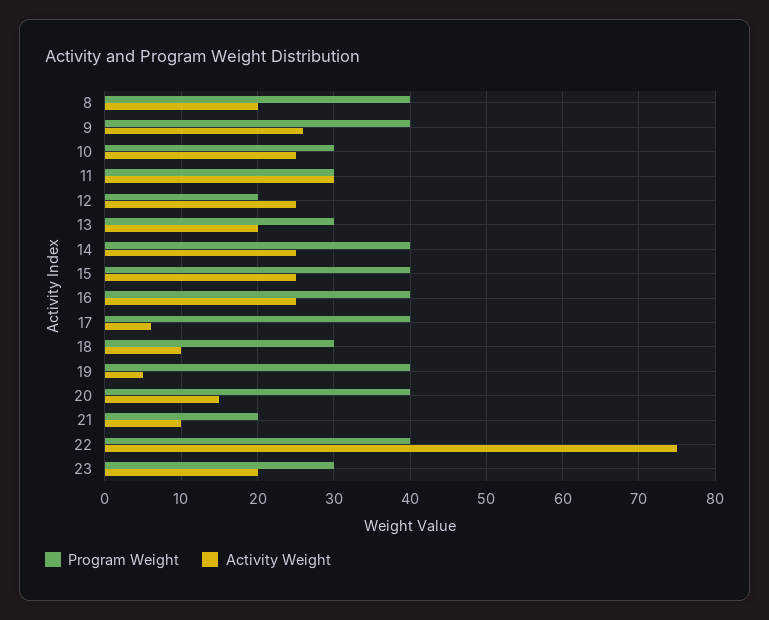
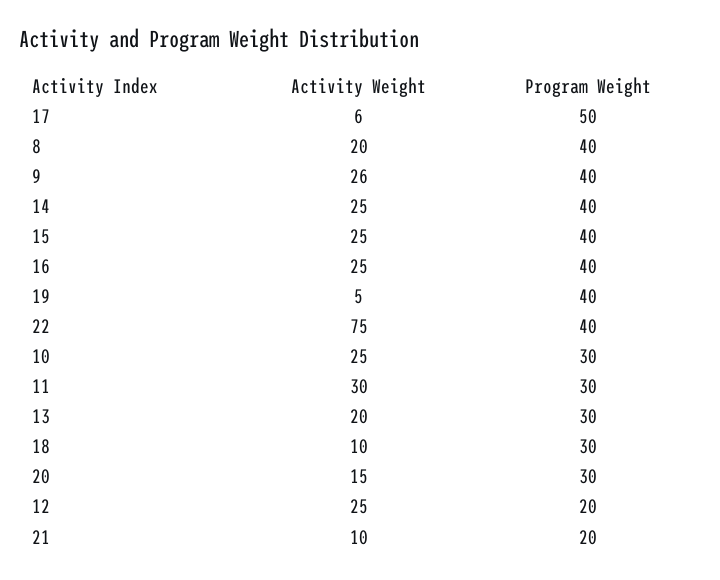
Program Weight, 17: 40 -> 50
Program Weight, 20: 40 -> 30
Program Weight, 23: 30 -> none
Activity Weight, 23: 20 -> none

